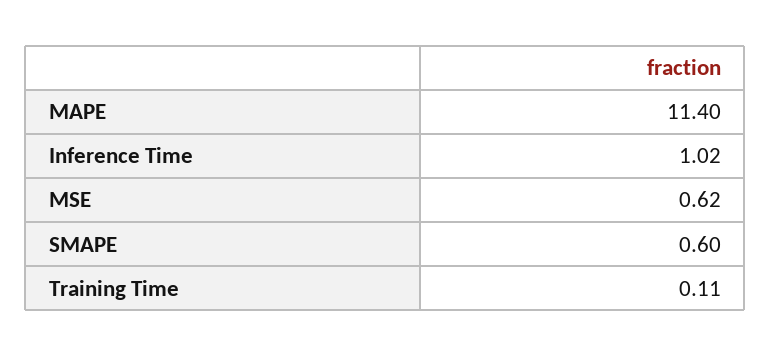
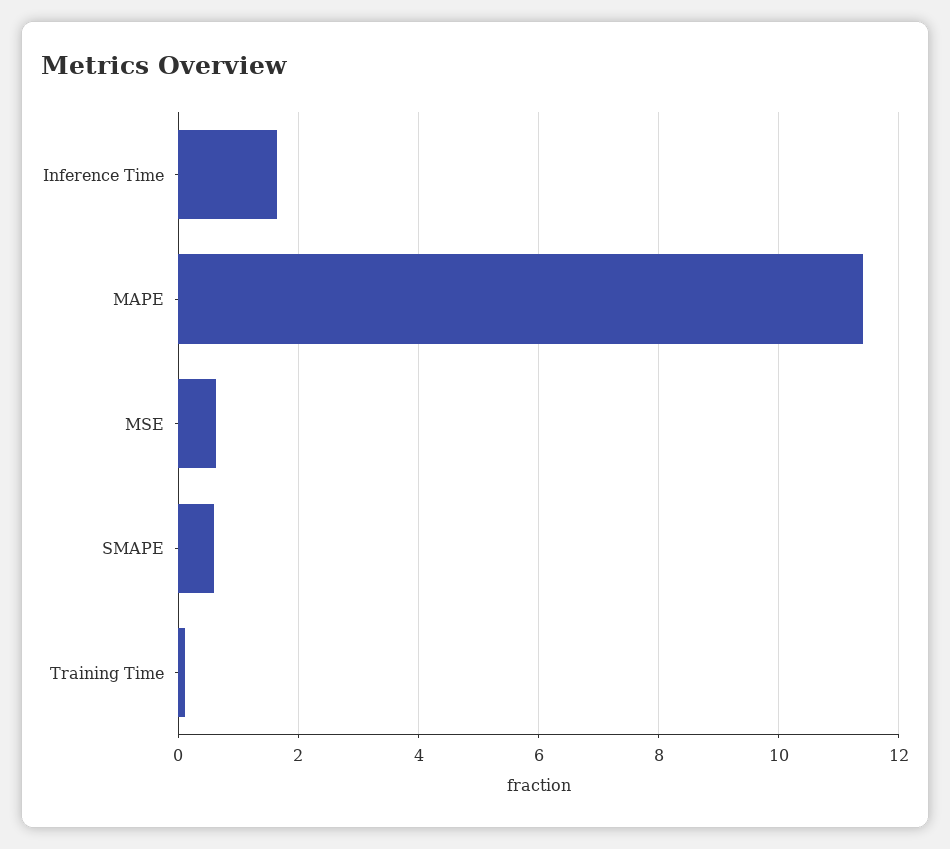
Inference Time: 1.02 -> 1.6

